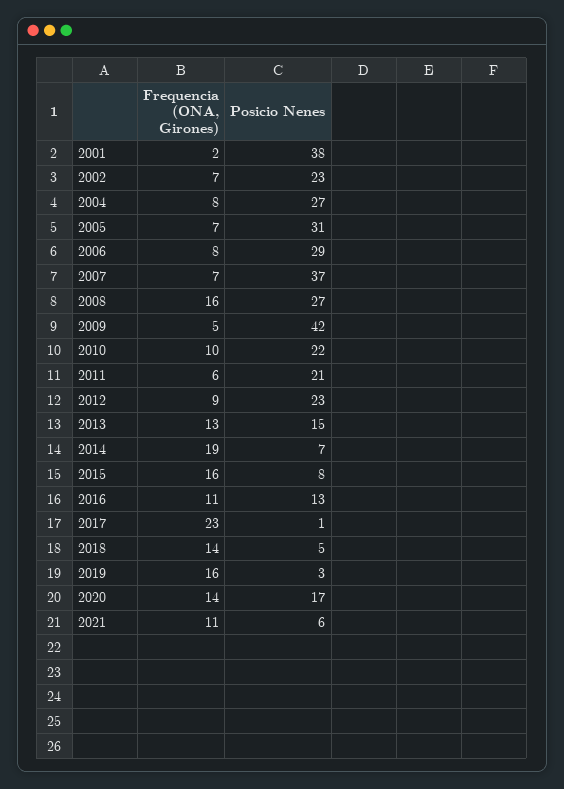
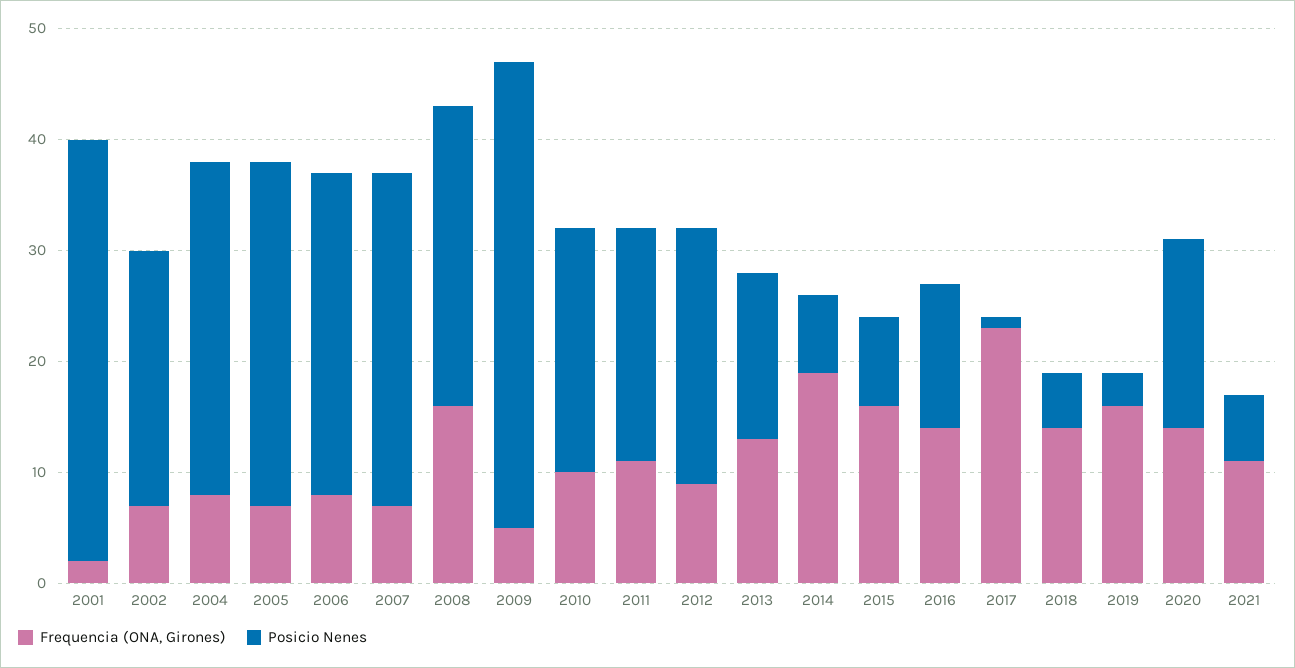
Posicio Nenes, 2004: 27 -> 30
Posicio Nenes, 2007: 37 -> 30
Frequencia (ONA, Girones), 2011: 6 -> 11
Frequencia (ONA, Girones), 2016: 11 -> 14

